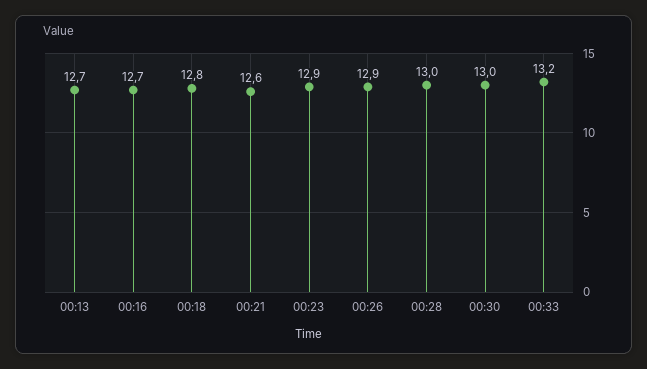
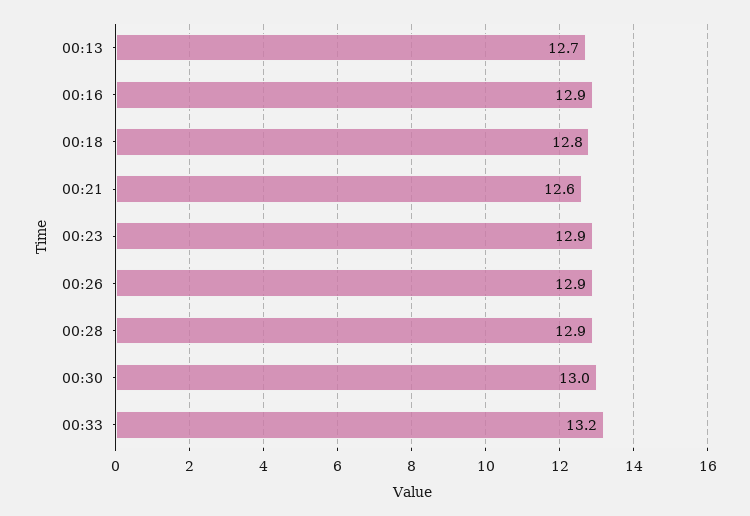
00:16: 12.7 -> 12.9
00:28: 13 -> 12.9

